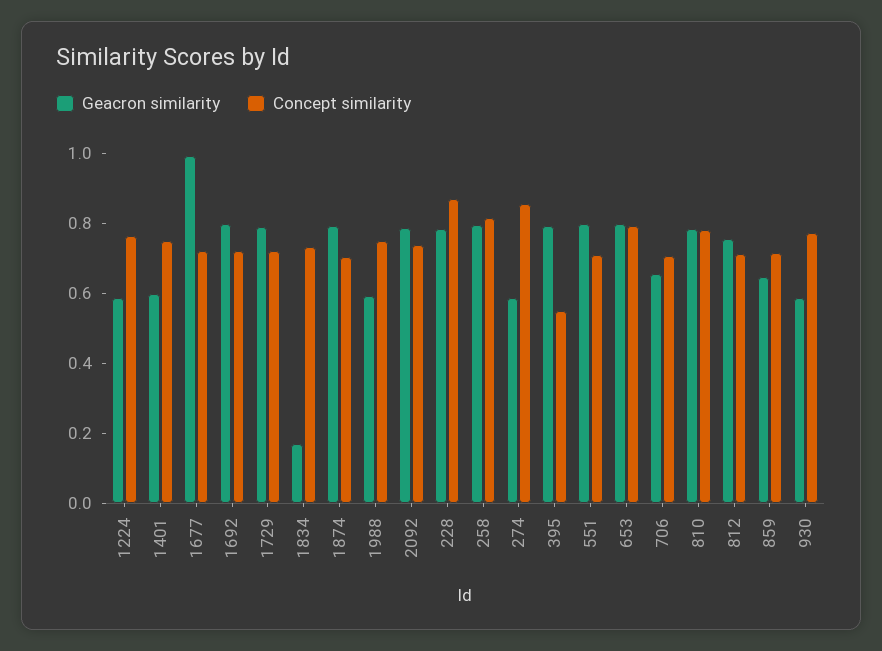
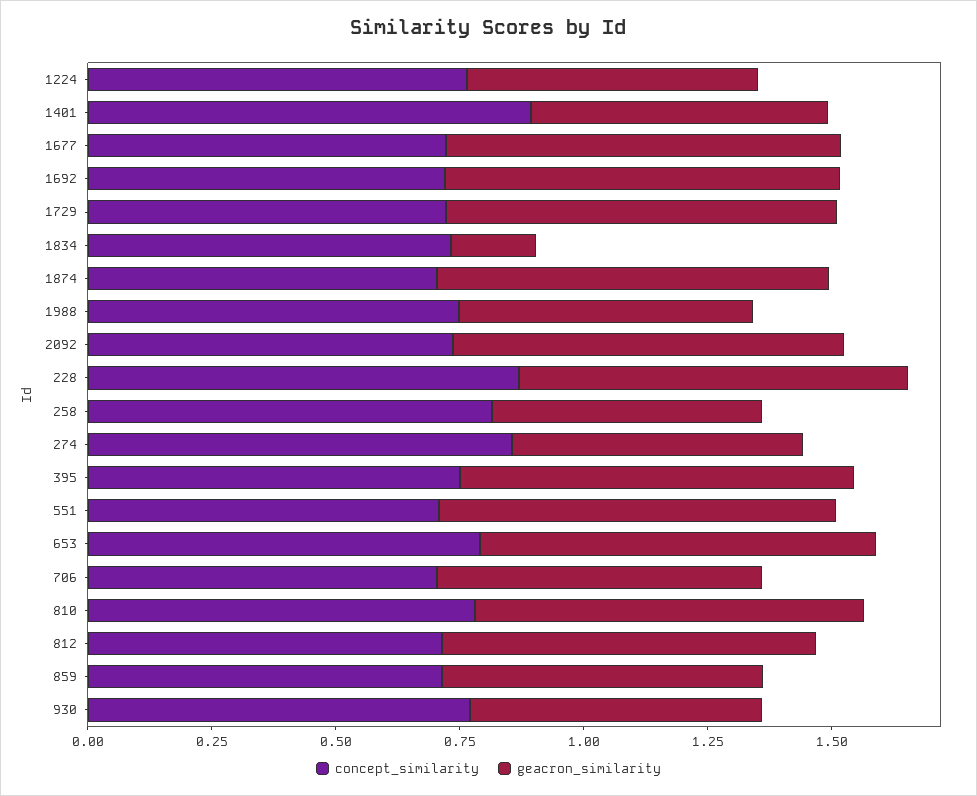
Concept similarity, 1401: 0.75 -> 0.9
Geacron similarity, 1677: 1 -> 0.8
Geacron similarity, 258: 0.8 -> 0.55
Concept similarity, 395: 0.55 -> 0.75

